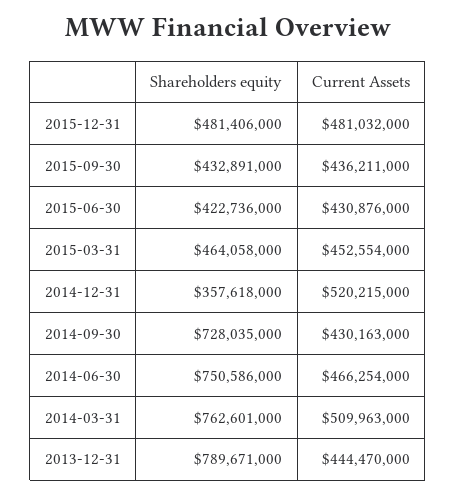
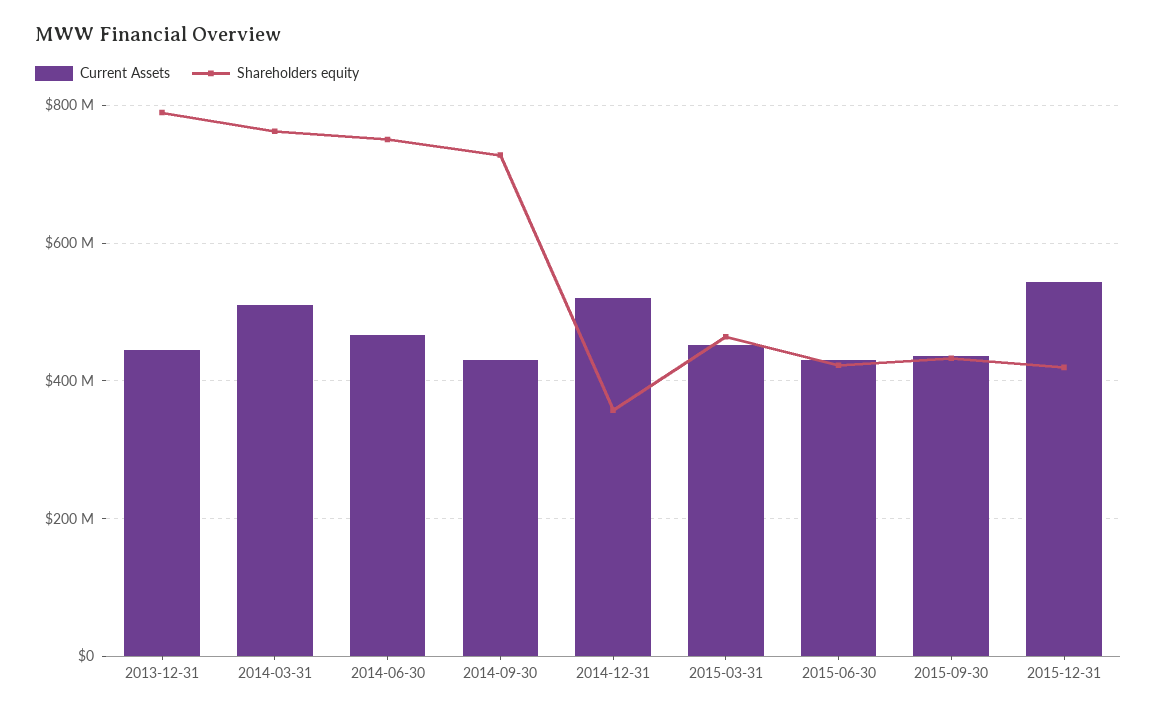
Shareholders equity, 2015-12-31: 481406000 -> 420000000
Current Assets, 2015-12-31: 481032000 -> 540000000

